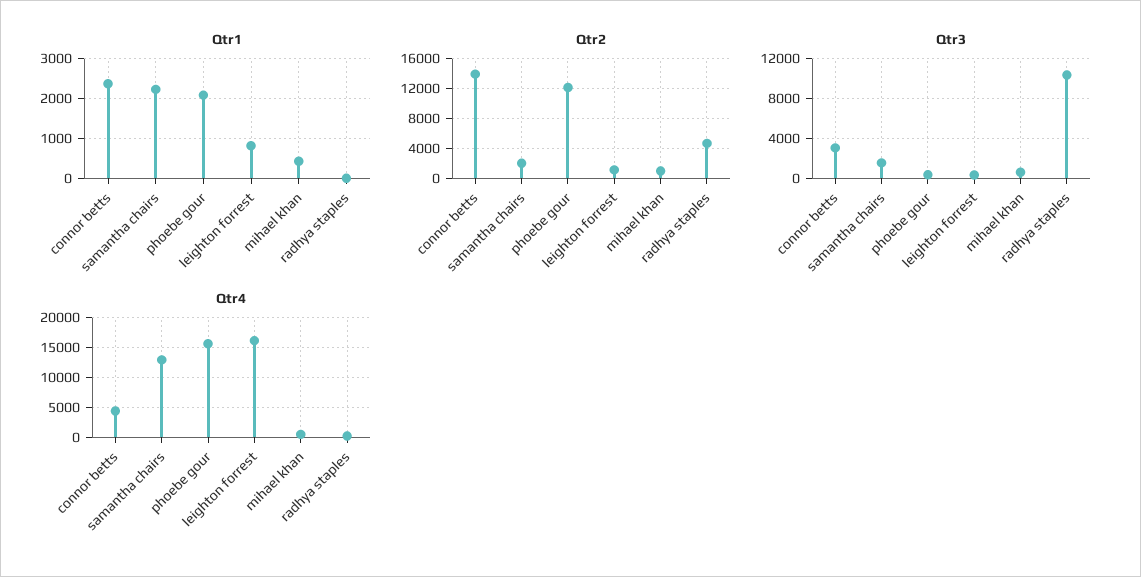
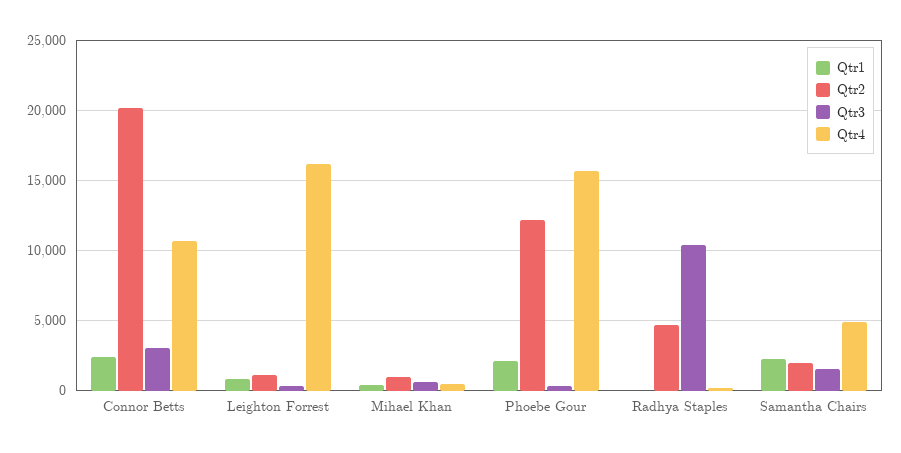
Qtr2, connor betts: 14000 -> 20000
Qtr4, connor betts: 5000 -> 10500
Qtr4, samantha chairs: 12500 -> 5000

